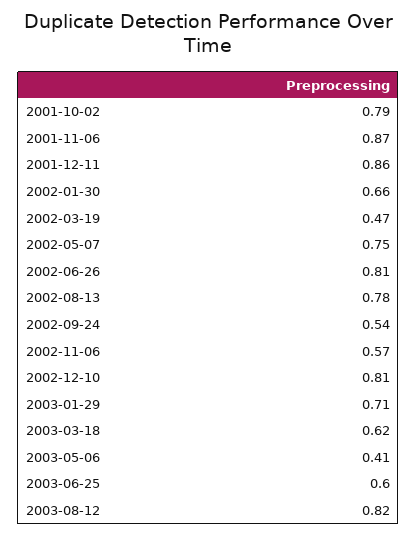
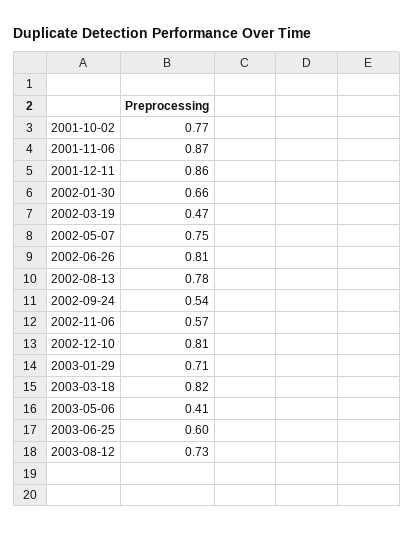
2001-10-02: 0.79 -> 0.77
2003-03-18: 0.62 -> 0.82
2003-08-12: 0.82 -> 0.73

